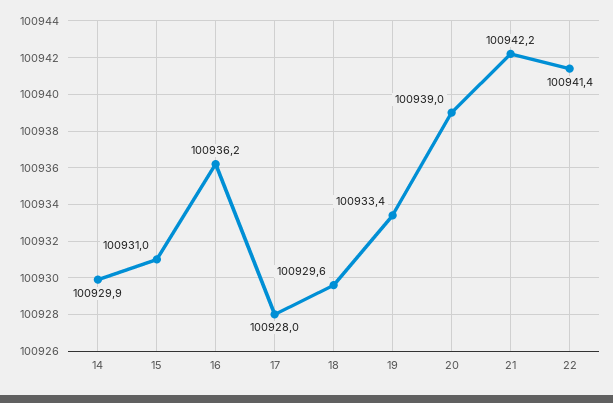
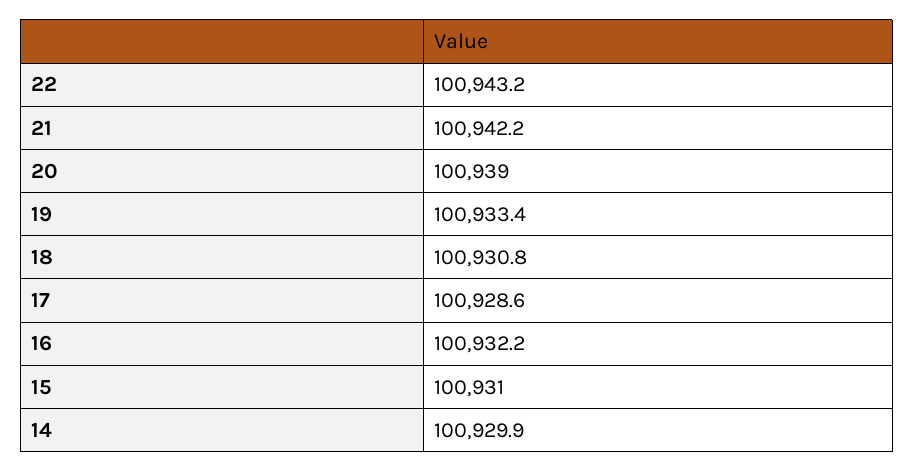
16: 100936.2 -> 100932.2
17: 100928 -> 100928.6
18: 100929.6 -> 100930.8
22: 100941.4 -> 100943.2

